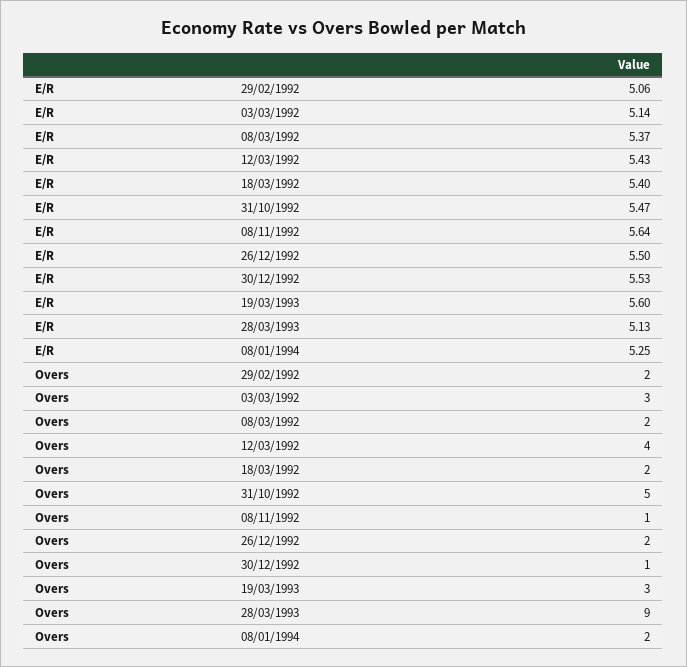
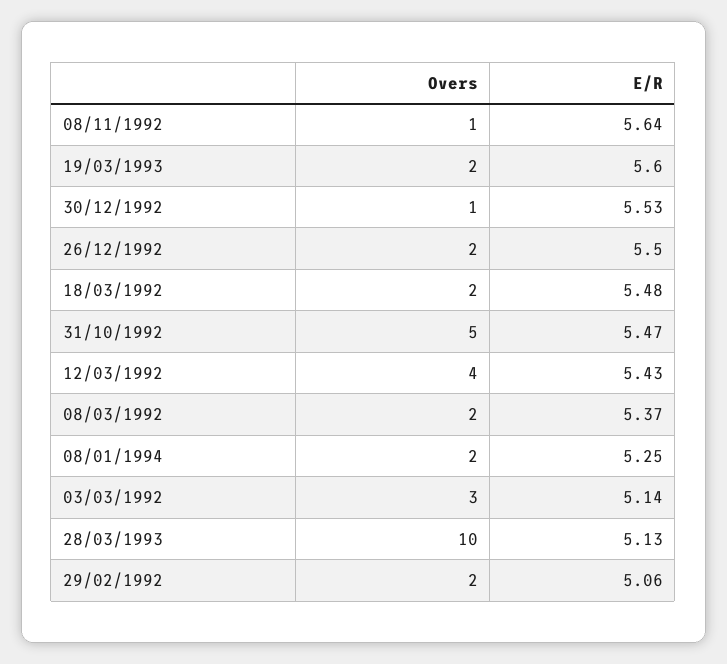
E/R, 18/03/1992: 5.4 -> 5.48
Overs, 19/03/1993: 3 -> 2
Overs, 28/03/1993: 9 -> 10

